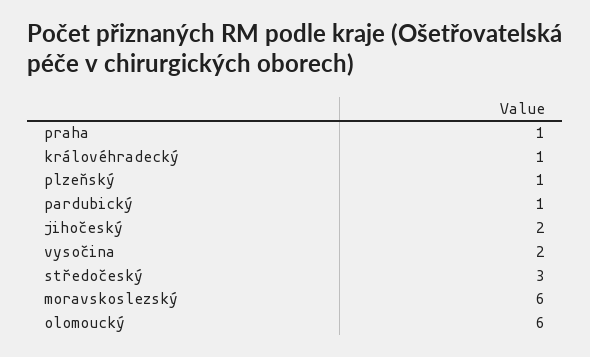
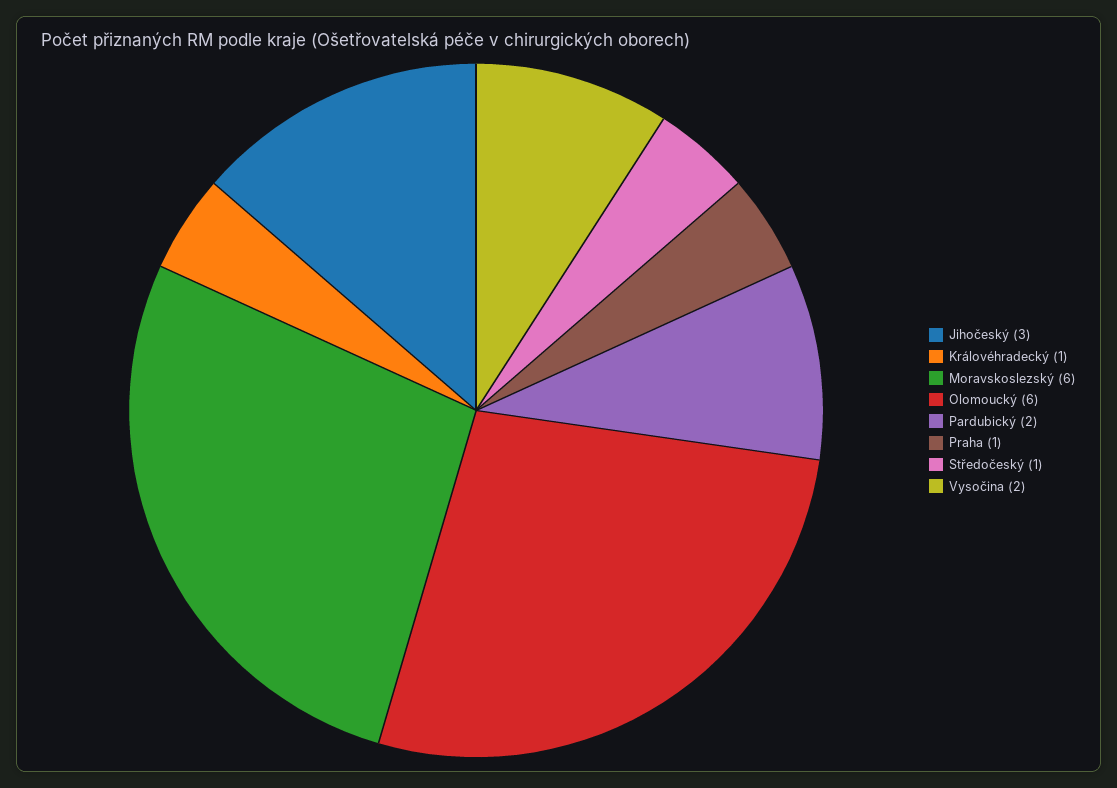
plzeňský: 1 -> none
pardubický: 1 -> 2
jihočeský: 2 -> 3
středočeský: 3 -> 1

